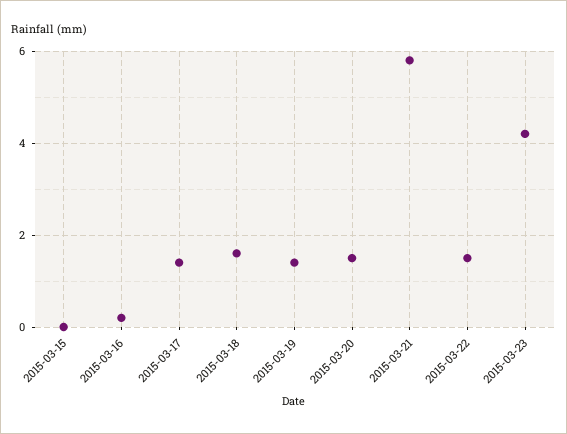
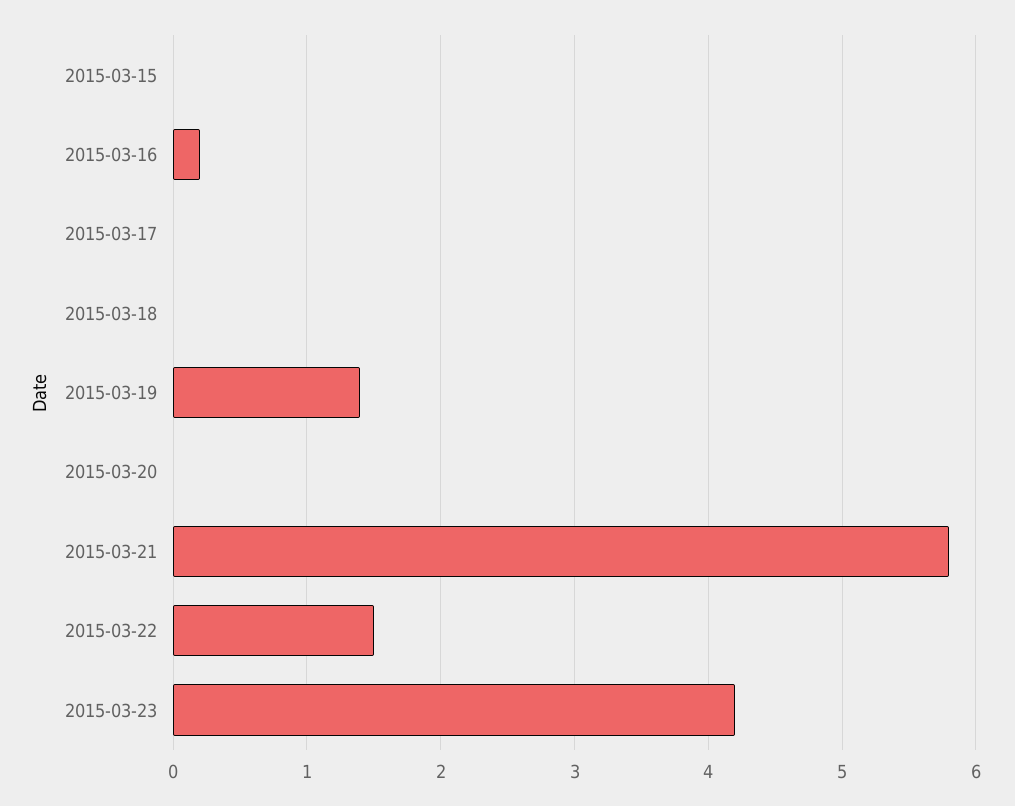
2015-03-17: 1.5 -> 0
2015-03-18: 1.5 -> 0
2015-03-20: 1.5 -> 0

